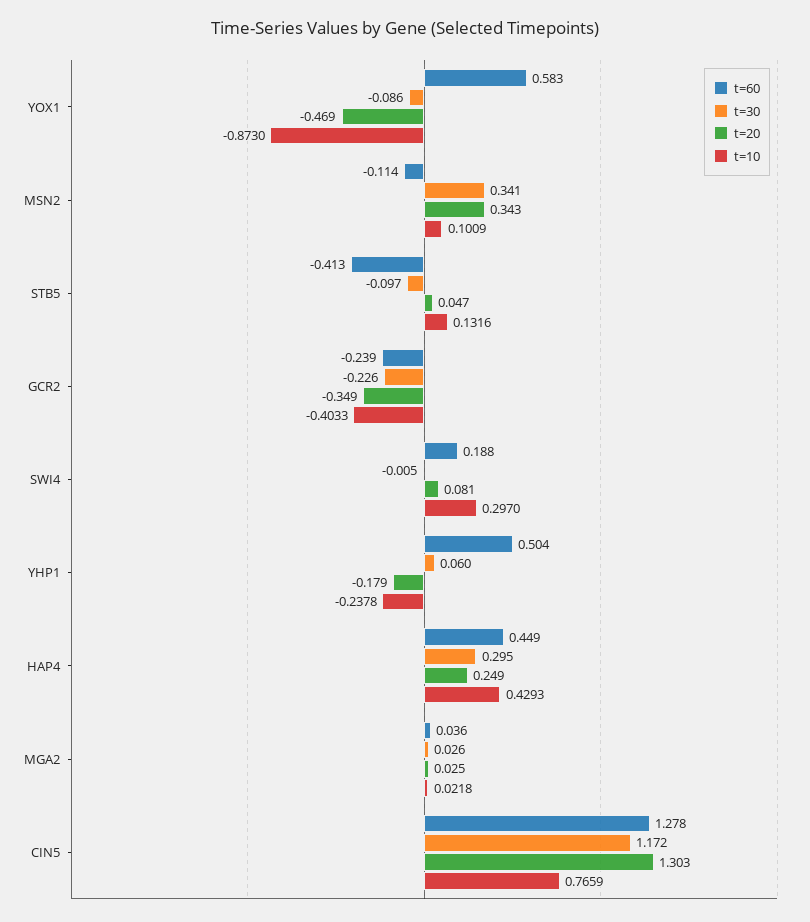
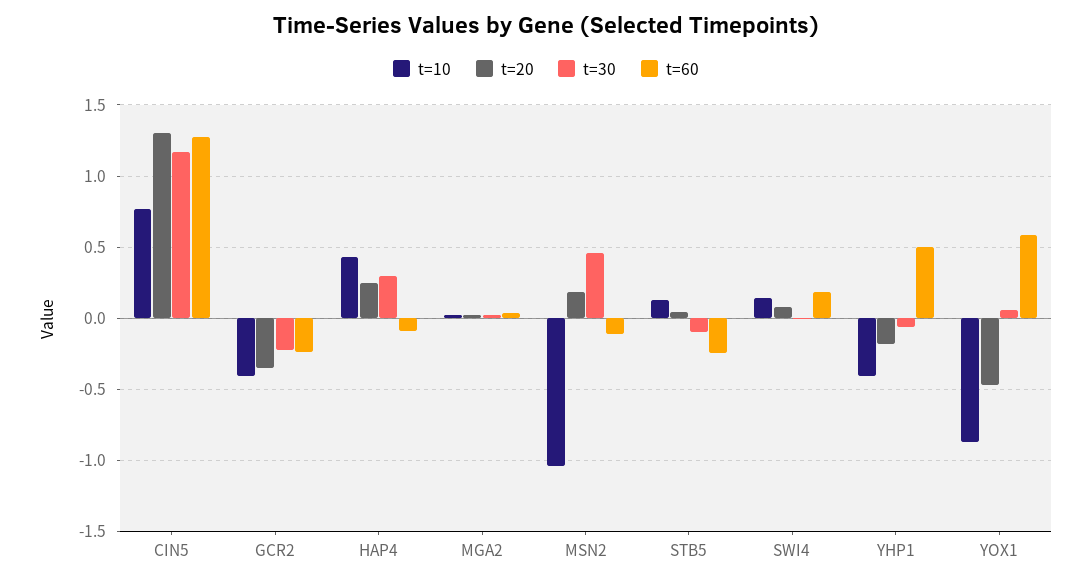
t=30, YOX1: -0.086 -> 0.05
t=30, MSN2: 0.341 -> 0.45
t=20, MSN2: 0.343 -> 0.2
t=10, MSN2: 0.1009 -> -1.05
t=60, STB5: -0.413 -> -0.25
t=10, SWI4: 0.297 -> 0.15
t=30, YHP1: 0.06 -> -0.05
t=10, YHP1: -0.2378 -> -0.4
t=60, HAP4: 0.449 -> -0.1

